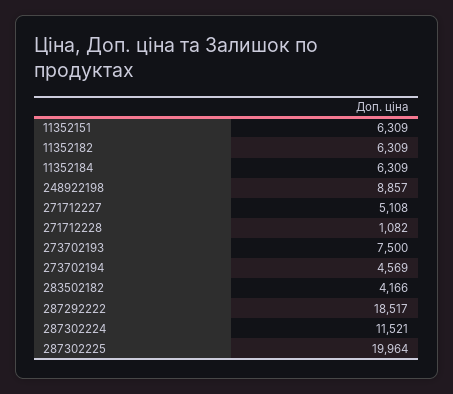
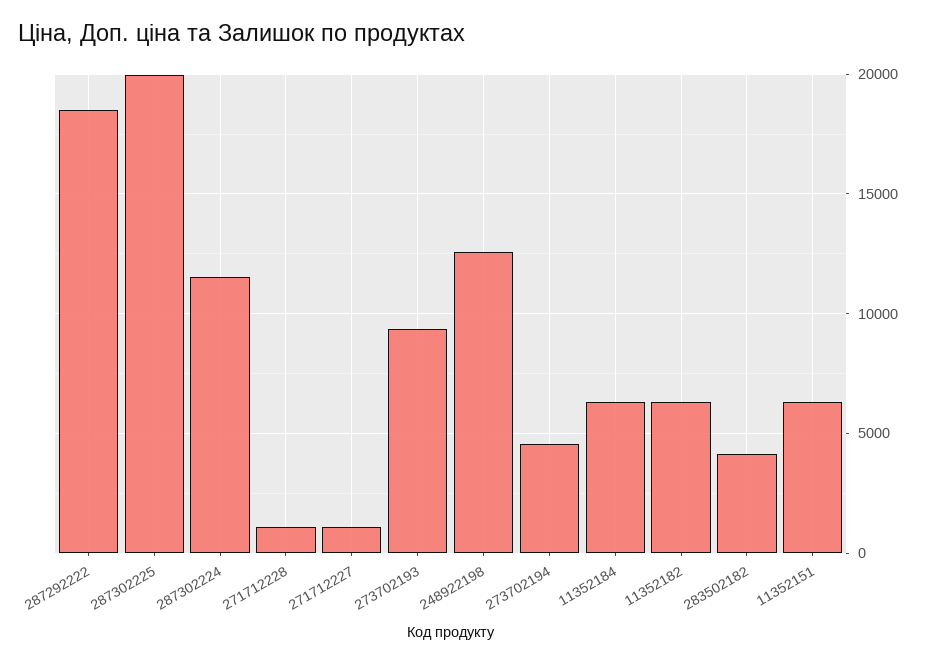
248922198: 8857 -> 12500
271712227: 5108 -> 1000
273702193: 7500 -> 9500

